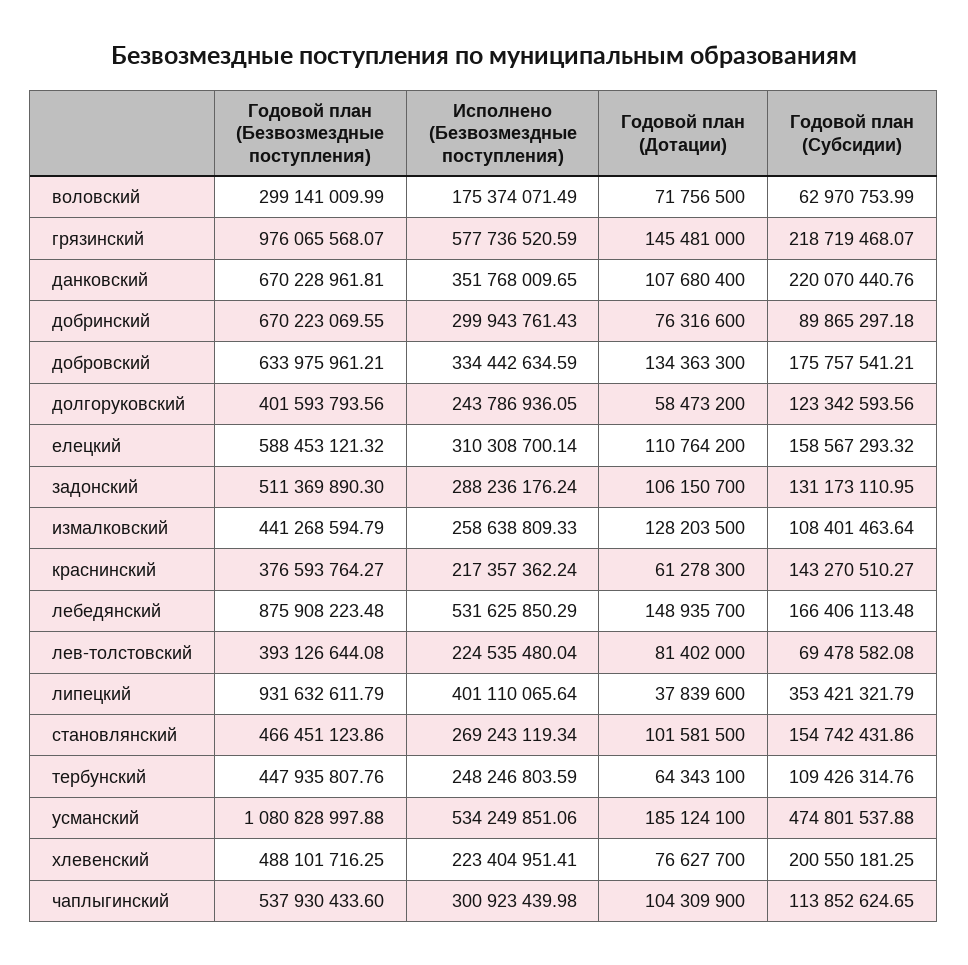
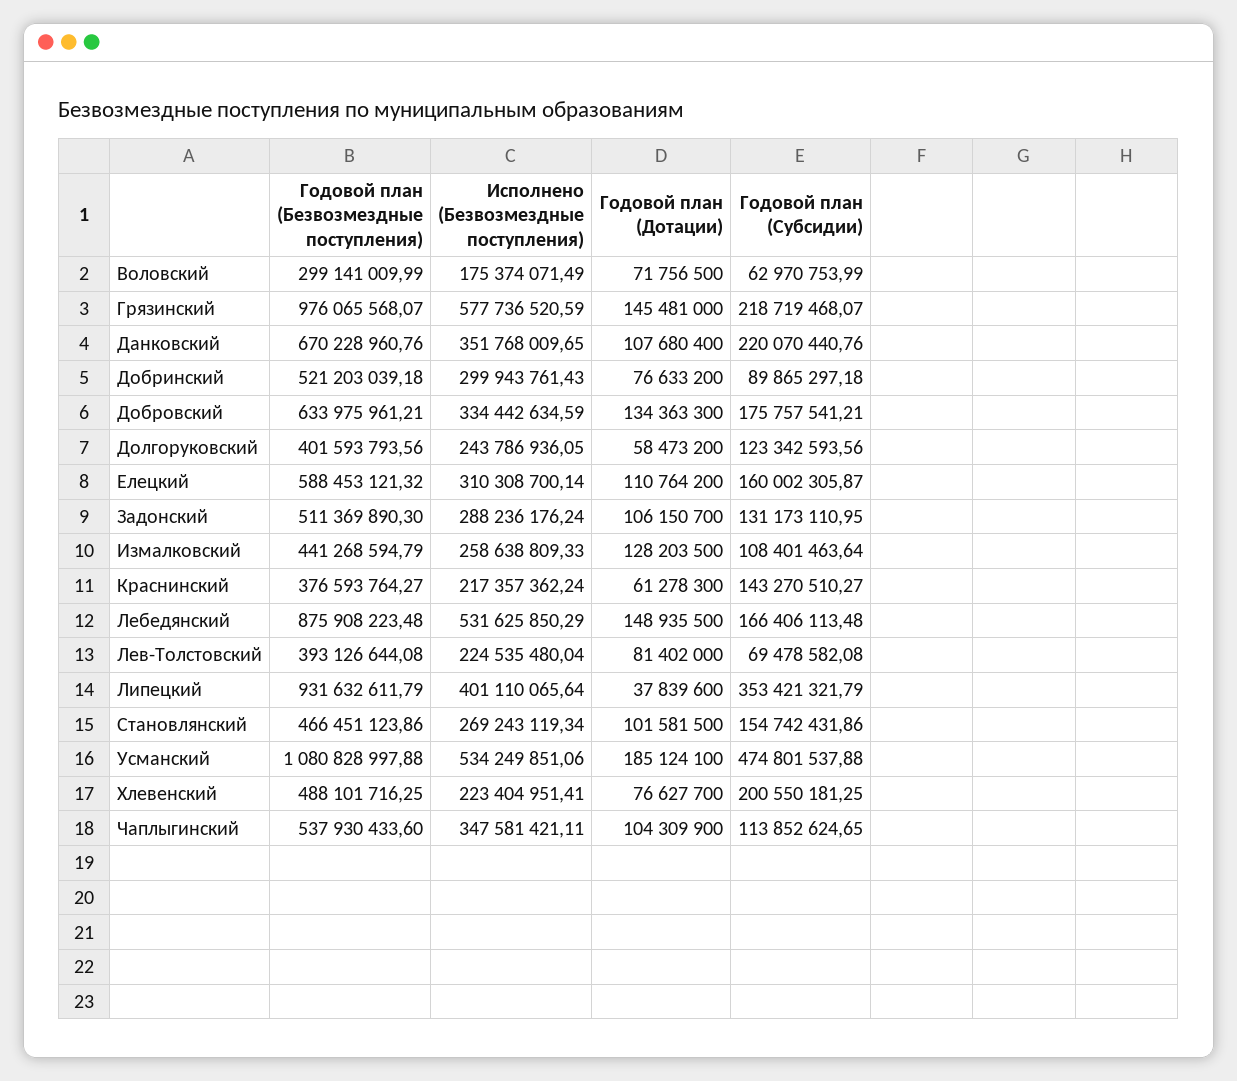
Годовой план (Безвозмездные поступления), данковский: 670228961.81 -> 670228960.76
Годовой план (Безвозмездные поступления), добринский: 670223069.55 -> 521203039.18
Годовой план (Дотации), добринский: 76316600 -> 76633200
Годовой план (Субсидии), елецкий: 158567293.32 -> 160002305.87
Годовой план (Дотации), лебедянский: 148935700 -> 148935500
Годовой план (Безвозмездные поступления), тербунский: 447935807.76 -> none
Исполнено (Безвозмездные поступления), тербунский: 248246803.59 -> none
Годовой план (Дотации), тербунский: 64343100 -> none
Годовой план (Субсидии), тербунский: 109426314.76 -> none
Исполнено (Безвозмездные поступления), чаплыгинский: 300923439.98 -> 347581421.11

